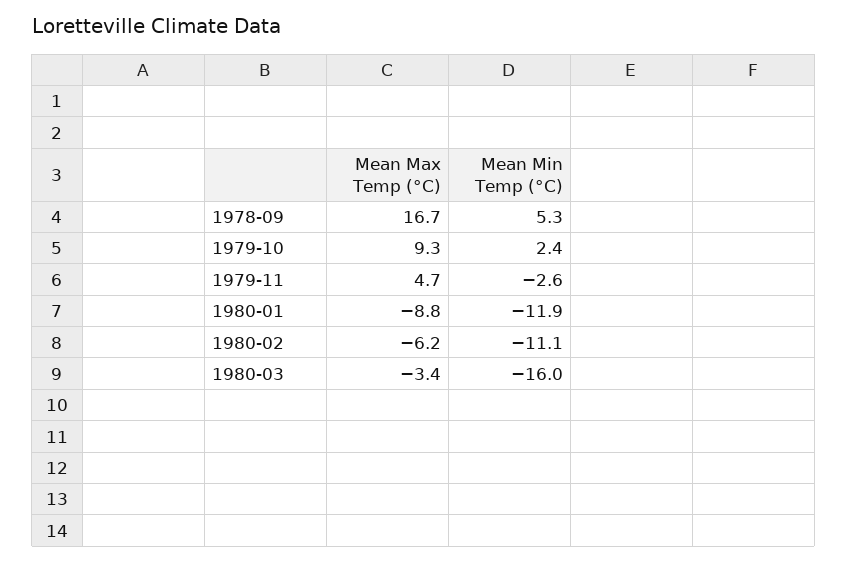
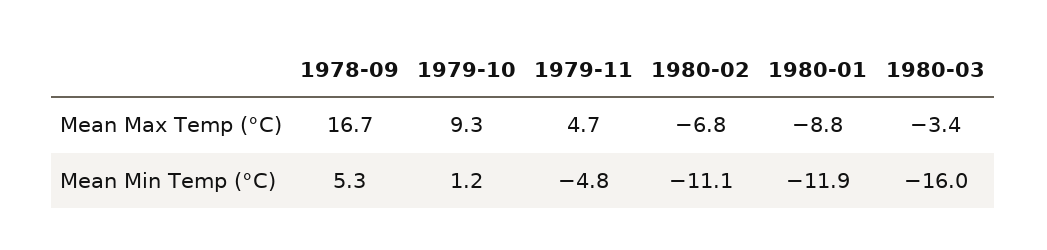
Mean Min Temp (°C), 1979-10: 2.4 -> 1.2
Mean Min Temp (°C), 1979-11: -2.6 -> -4.8
Mean Max Temp (°C), 1980-02: -6.2 -> -6.8

